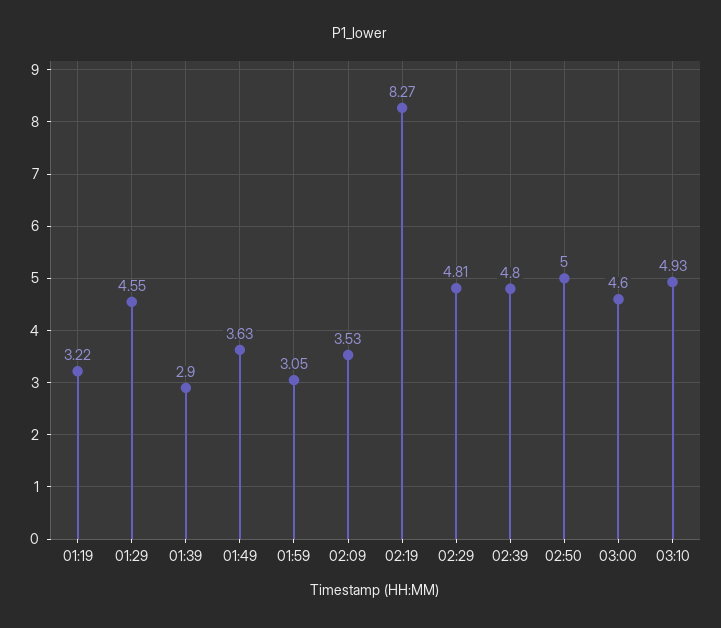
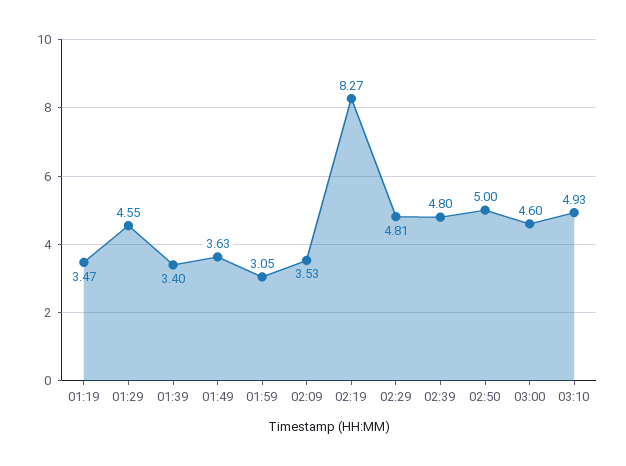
01:19: 3.22 -> 3.47
01:39: 2.9 -> 3.4

